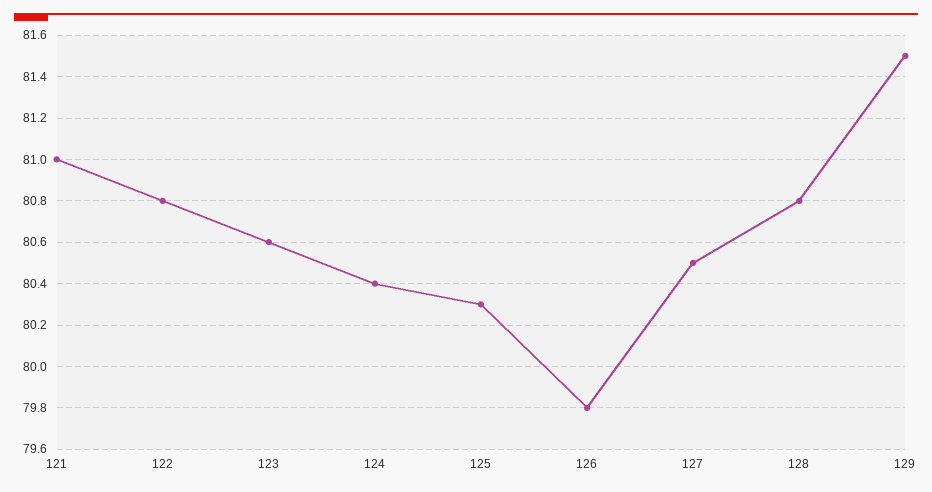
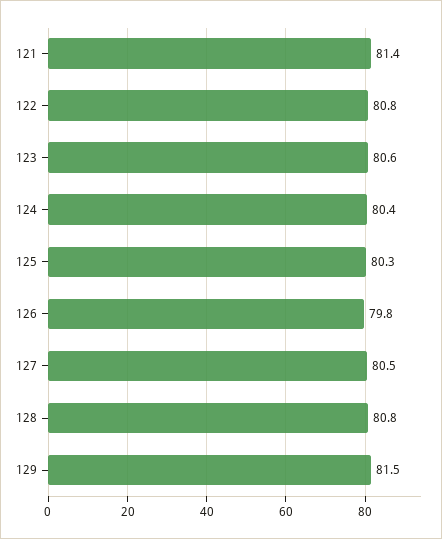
121: 81 -> 81.4

